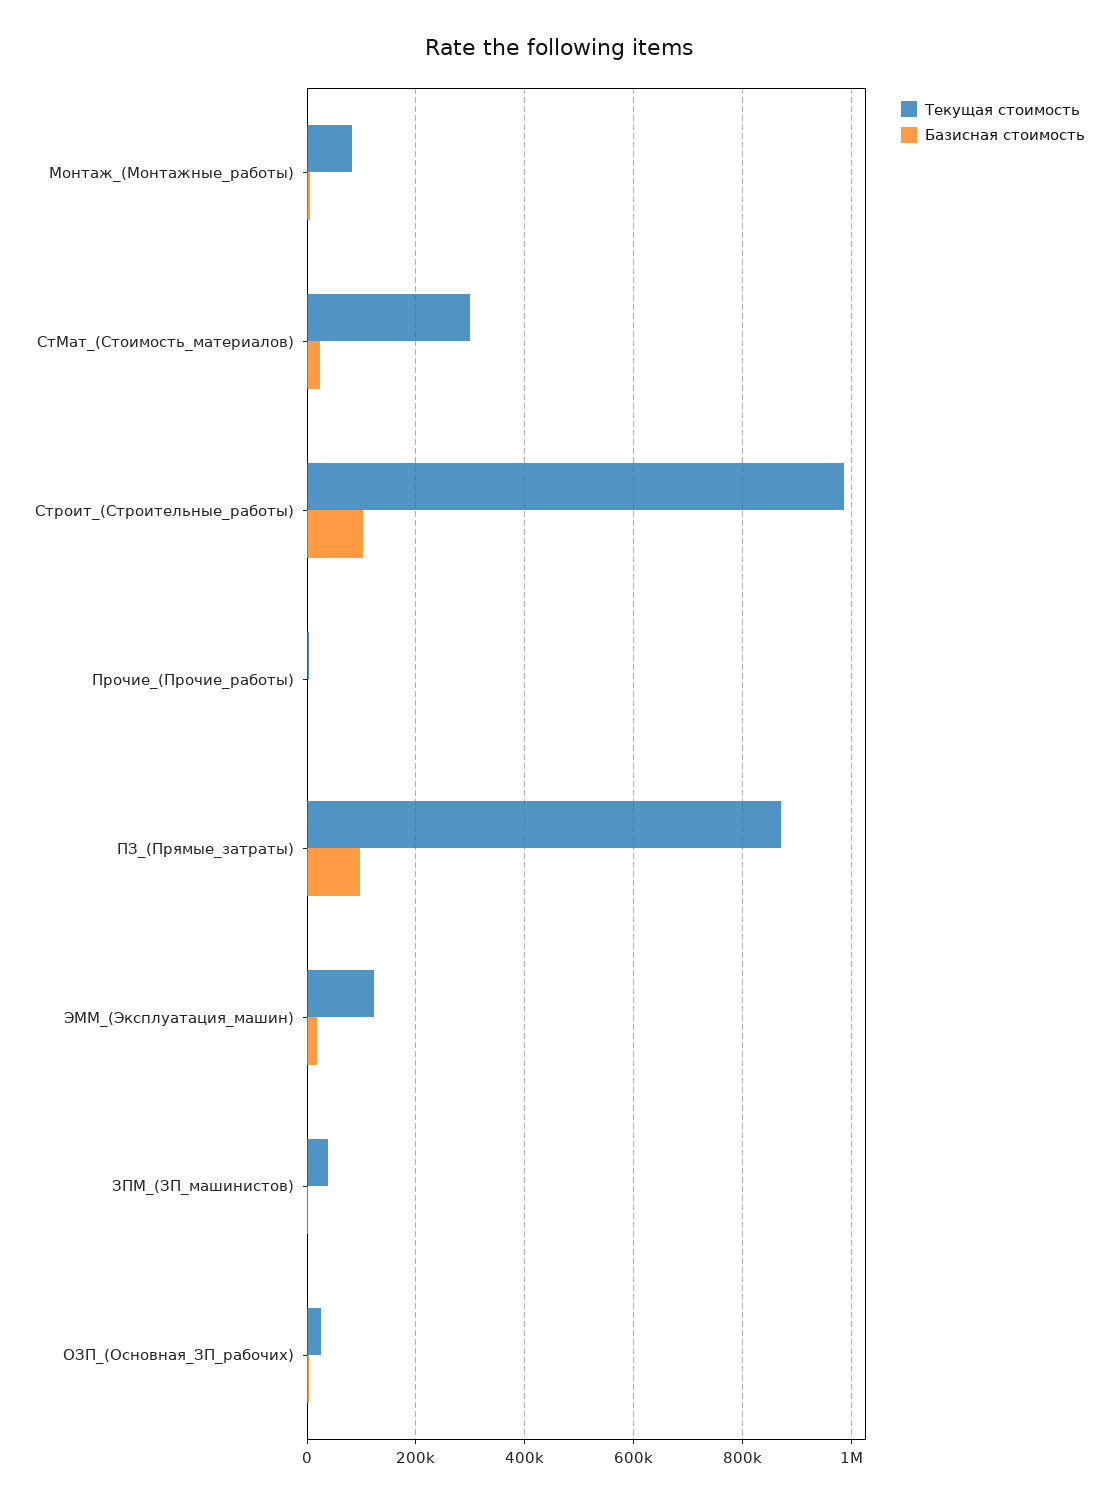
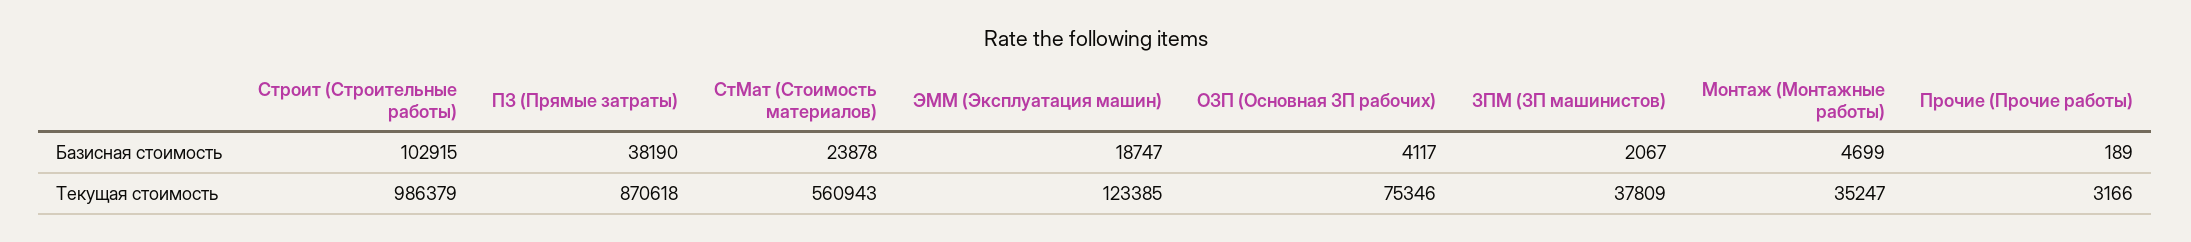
Текущая стоимость, Монтаж_(Монтажные_работы): 80000 -> 35247
Текущая стоимость, СтМат_(Стоимость_материалов): 300000 -> 560943
Базисная стоимость, ПЗ_(Прямые_затраты): 100000 -> 38190
Текущая стоимость, ОЗП_(Основная_ЗП_рабочих): 20000 -> 75346

